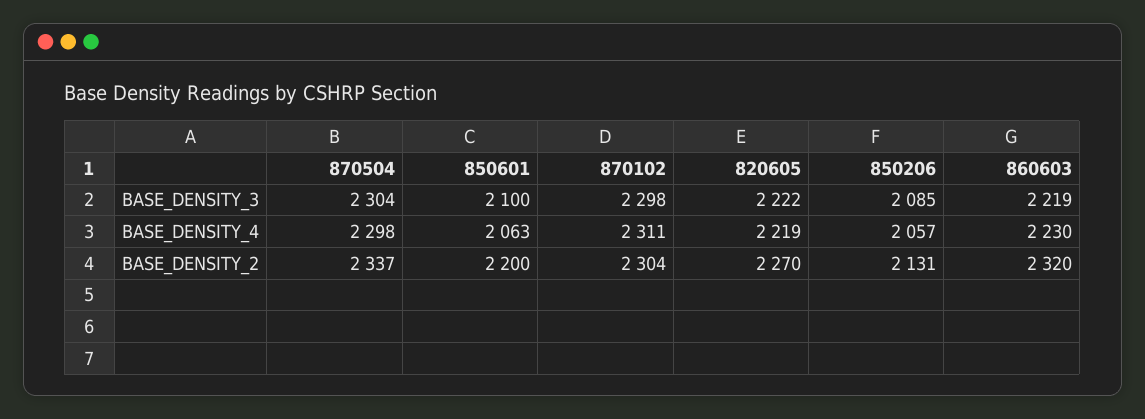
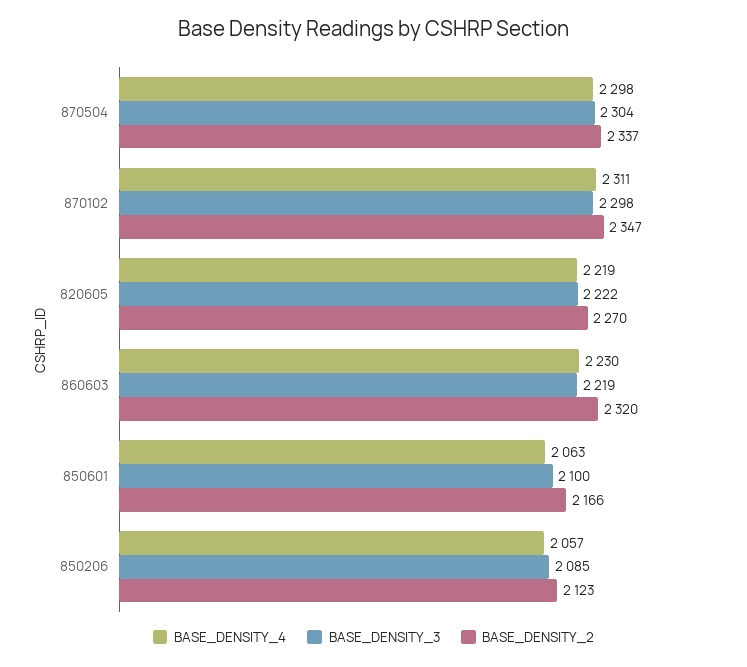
BASE_DENSITY_2, 850601: 2200 -> 2166
BASE_DENSITY_2, 870102: 2304 -> 2347
BASE_DENSITY_2, 850206: 2131 -> 2123

